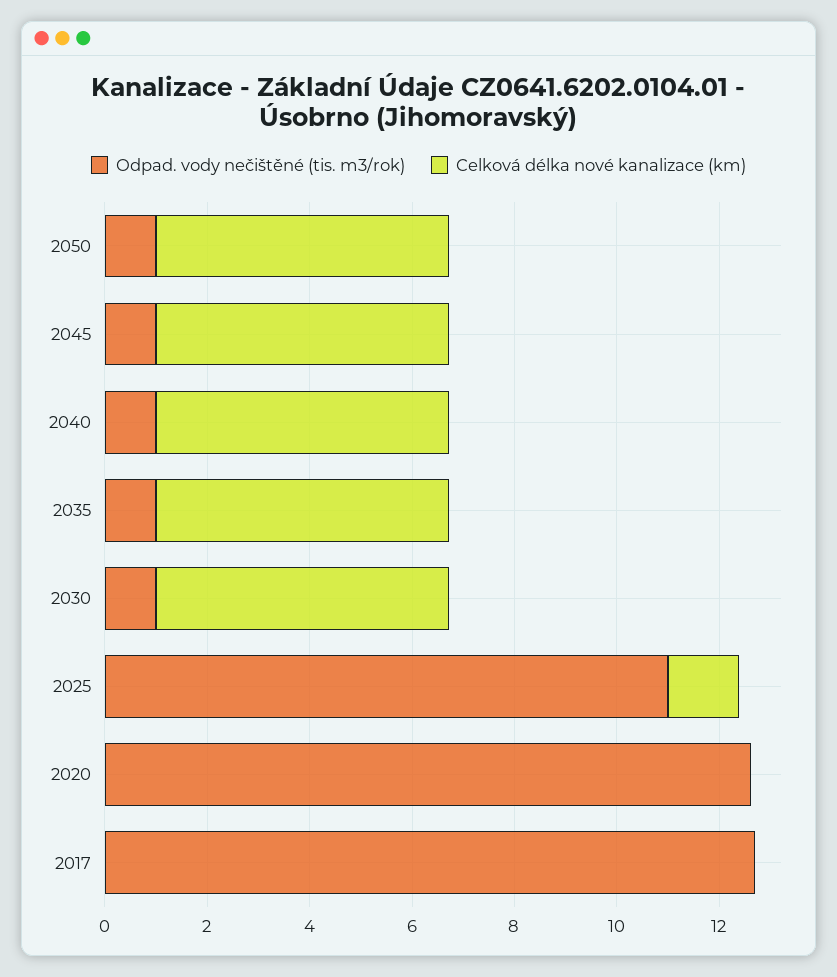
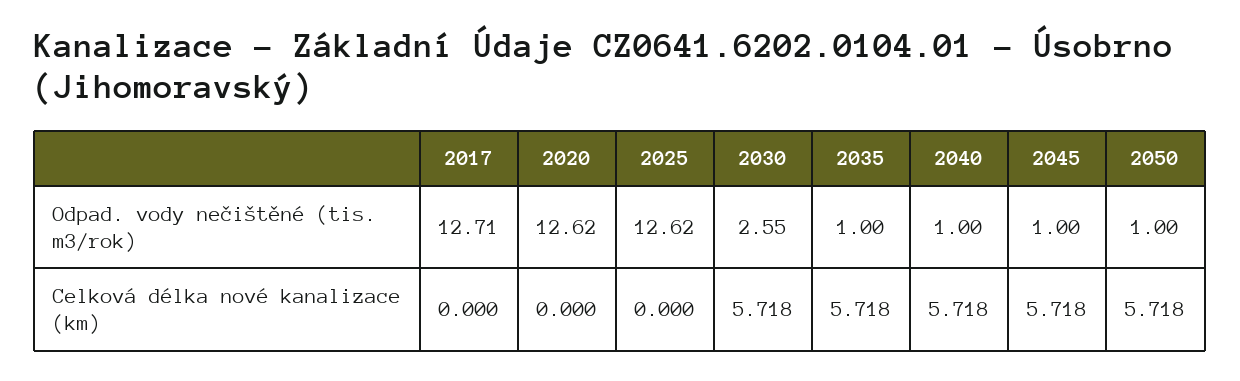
Odpad. vody nečištěné (tis. m3/rok), 2030: 1 -> 2.55
Odpad. vody nečištěné (tis. m3/rok), 2025: 11 -> 12.62
Celková délka nové kanalizace (km), 2025: 1.5 -> 0

